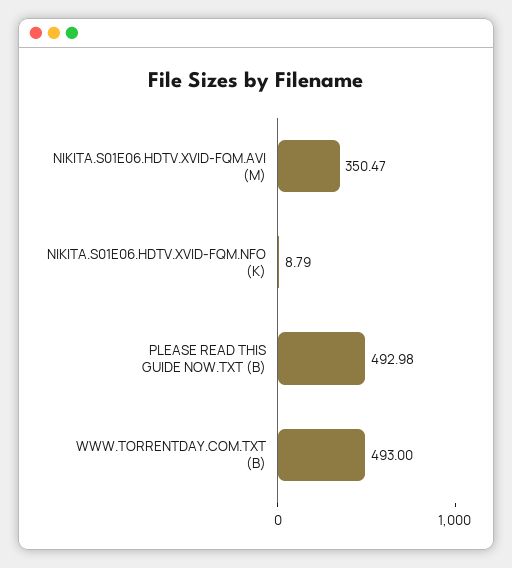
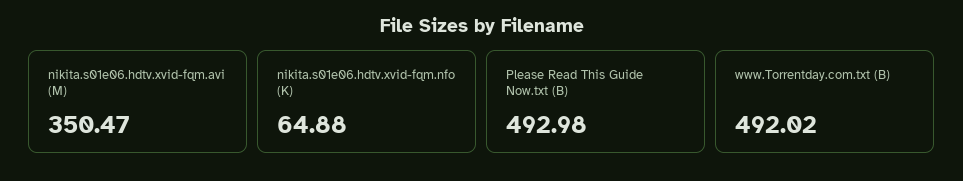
NIKITA.S01E06.HDTV.XVID-FQM.NFO (K): 8.79 -> 64.88
WWW.TORRENTDAY.COM.TXT (B): 493 -> 492.02

